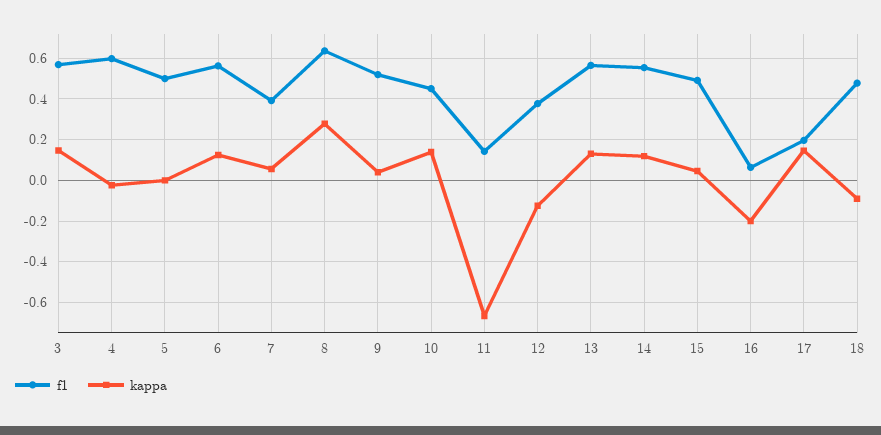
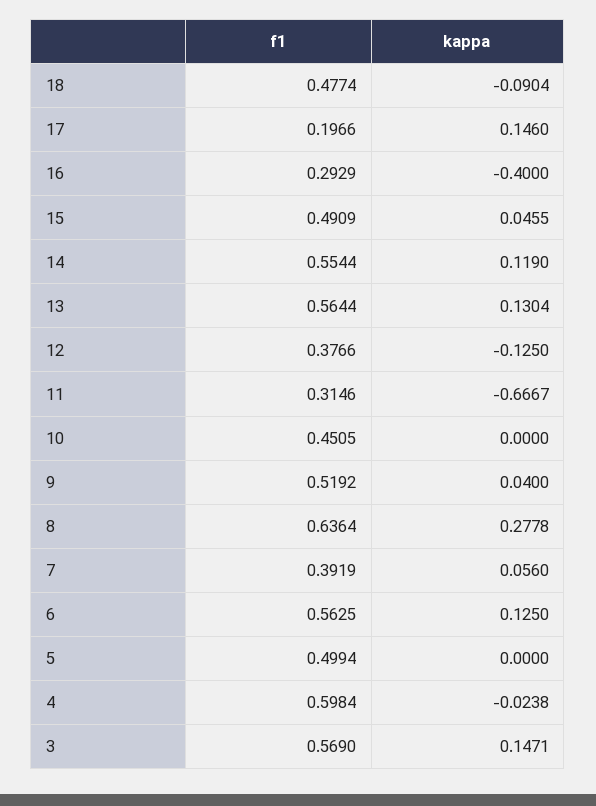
kappa, 10: 0.15 -> 0
f1, 11: 0.15 -> 0.3146
f1, 16: 0.05 -> 0.2929
kappa, 16: -0.2 -> -0.4

